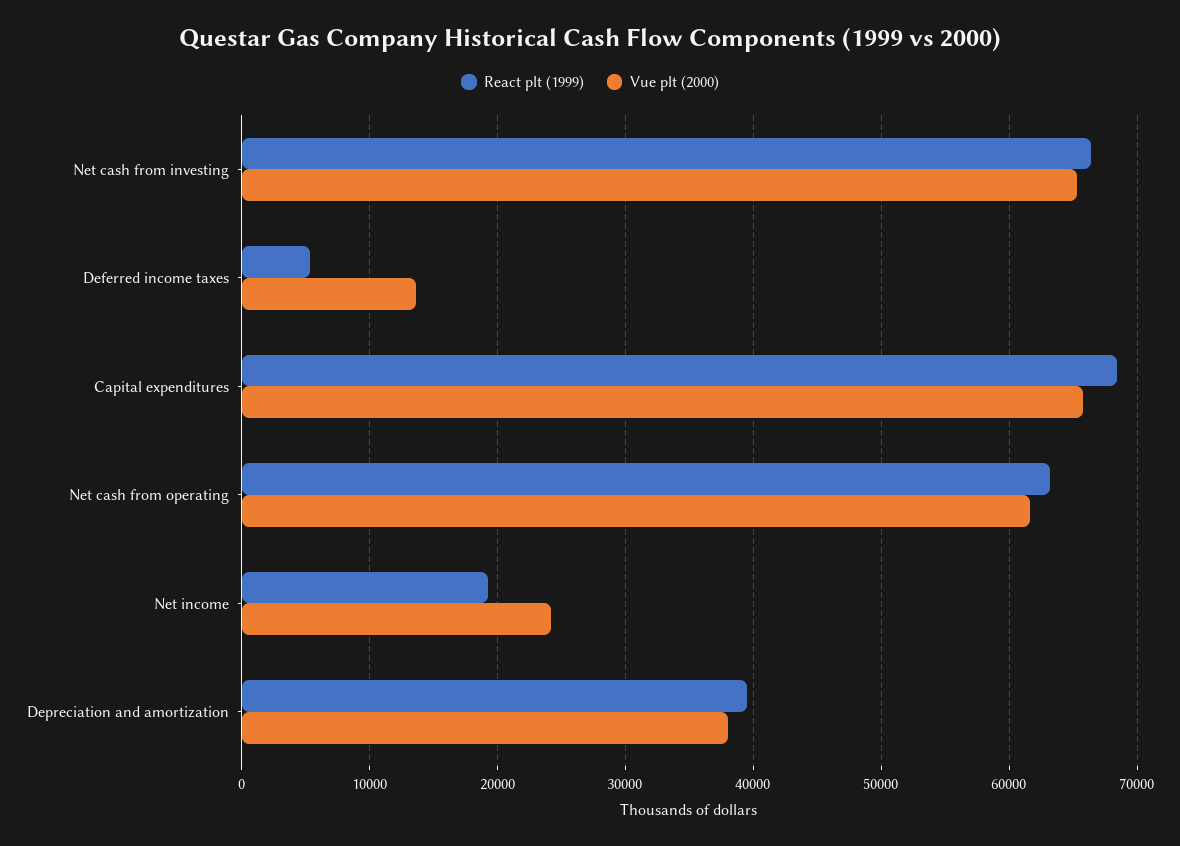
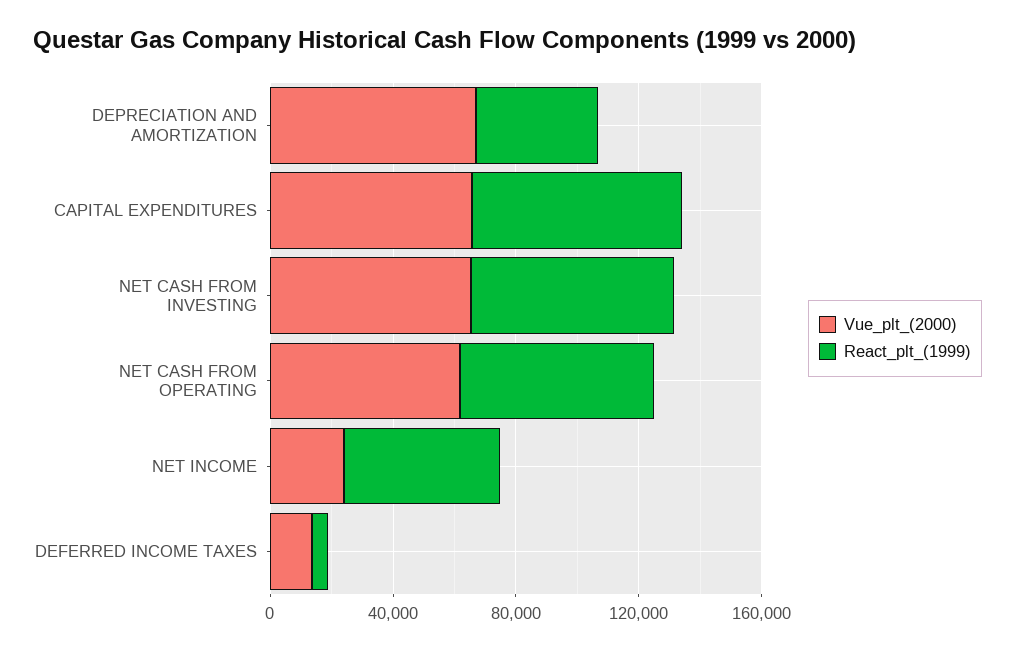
React plt (1999), Net income: 19000 -> 50000
Vue plt (2000), Depreciation and amortization: 38000 -> 70000

